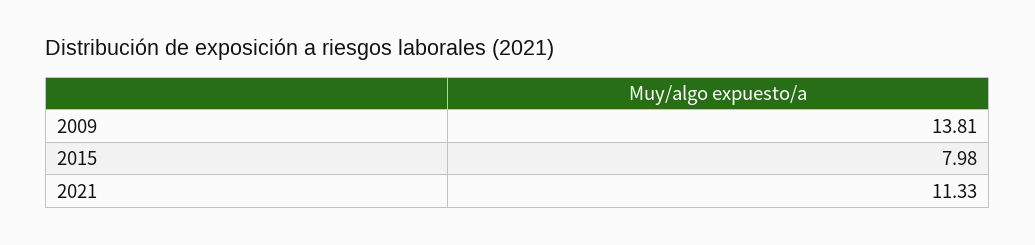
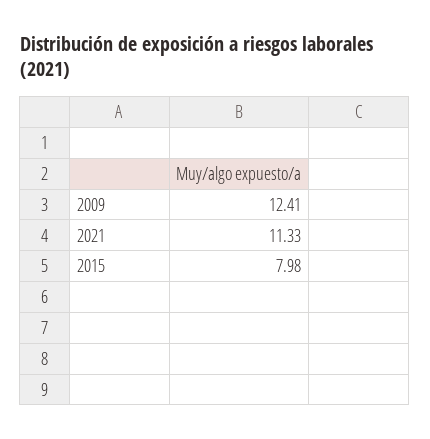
2009: 13.81 -> 12.41

